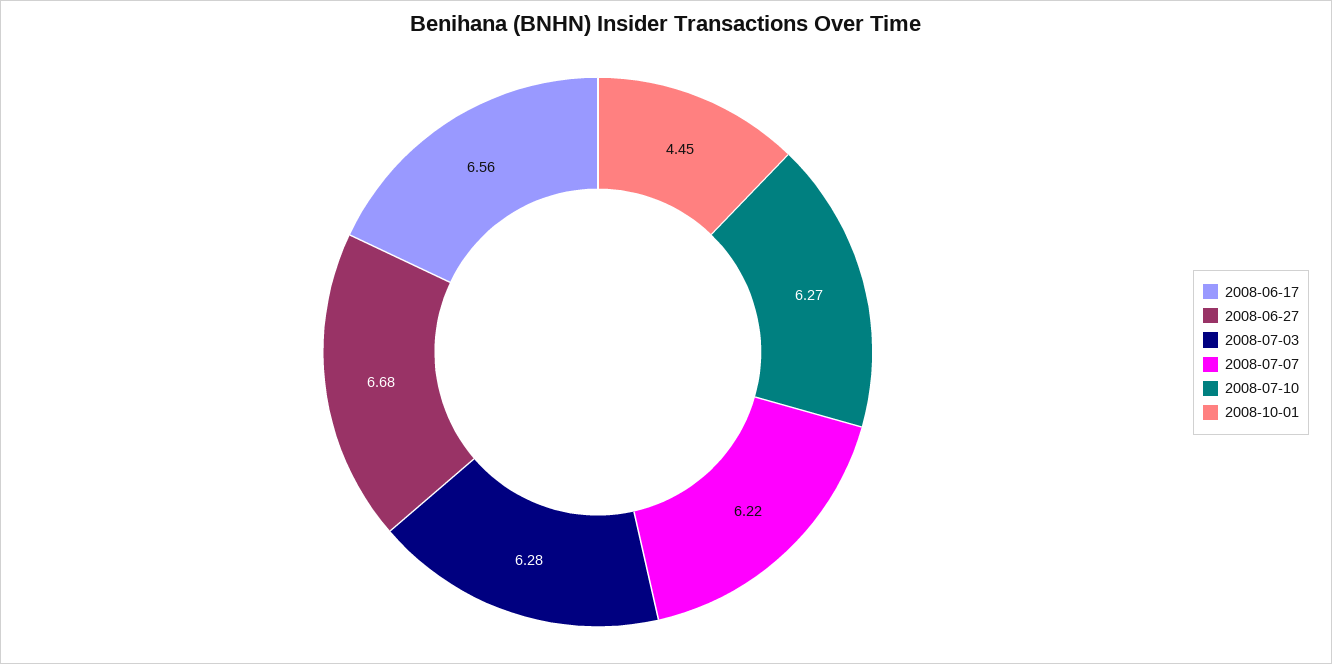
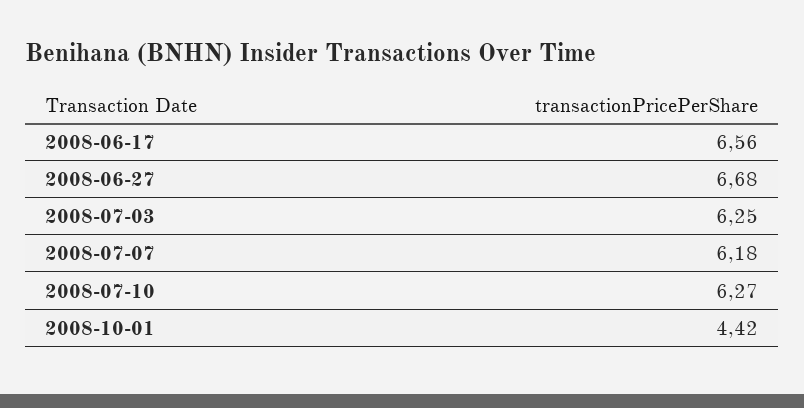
2008-07-03: 6.28 -> 6.25
2008-07-07: 6.22 -> 6.18
2008-10-01: 4.45 -> 4.42

